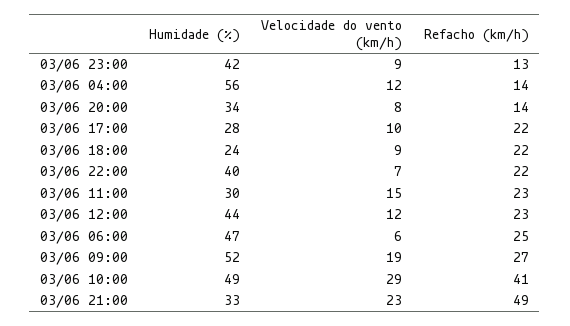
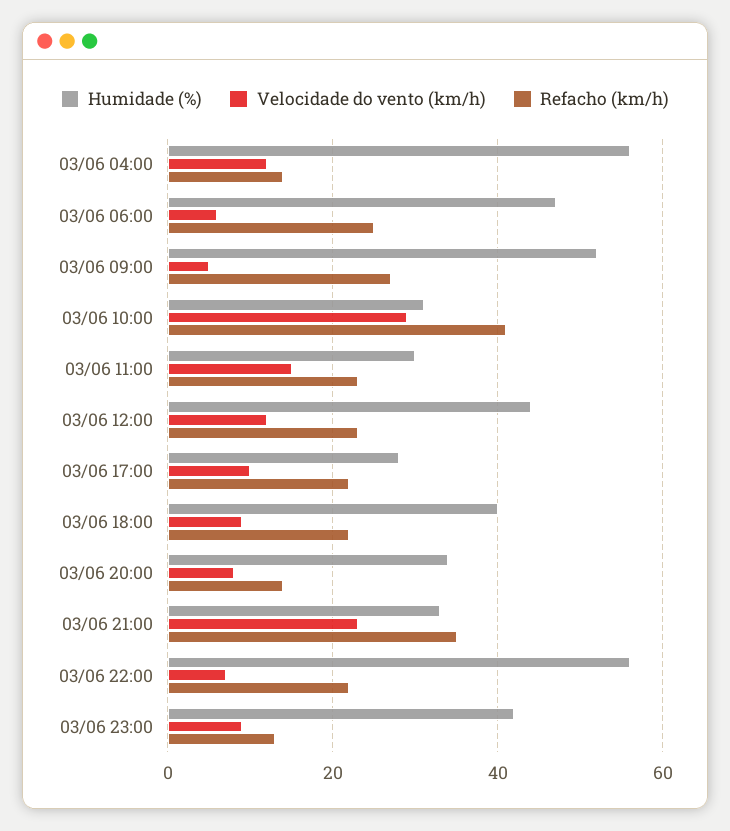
Humidade (%), 03/06 18:00: 24 -> 40
Humidade (%), 03/06 22:00: 40 -> 55
Velocidade do vento (km/h), 03/06 09:00: 19 -> 5
Humidade (%), 03/06 10:00: 49 -> 30
Refacho (km/h), 03/06 21:00: 49 -> 35

